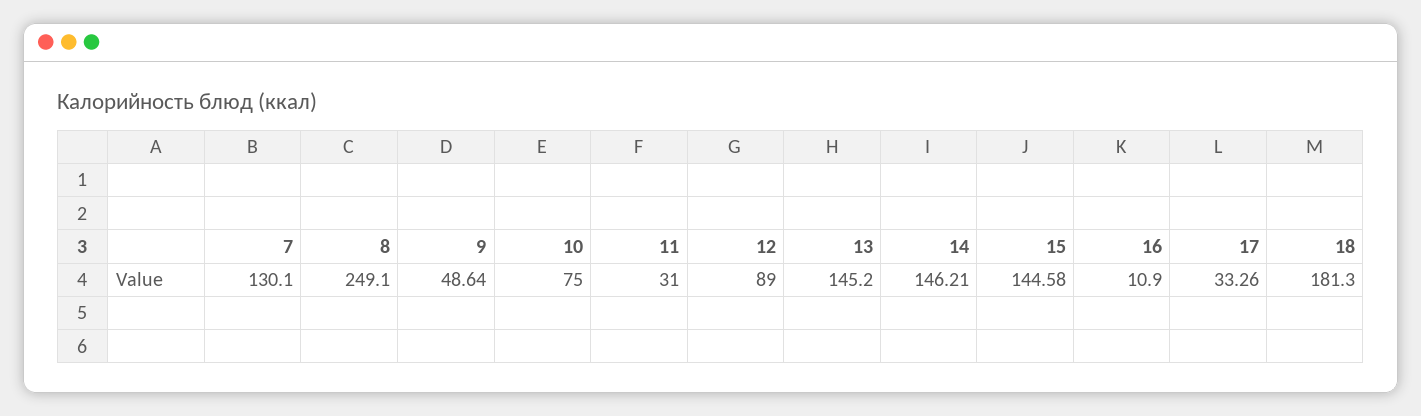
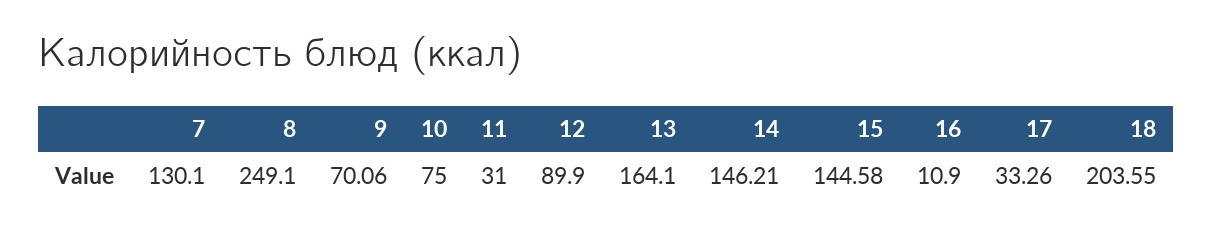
9: 48.64 -> 70.06
12: 89 -> 89.9
13: 145.2 -> 164.1
18: 181.3 -> 203.55

